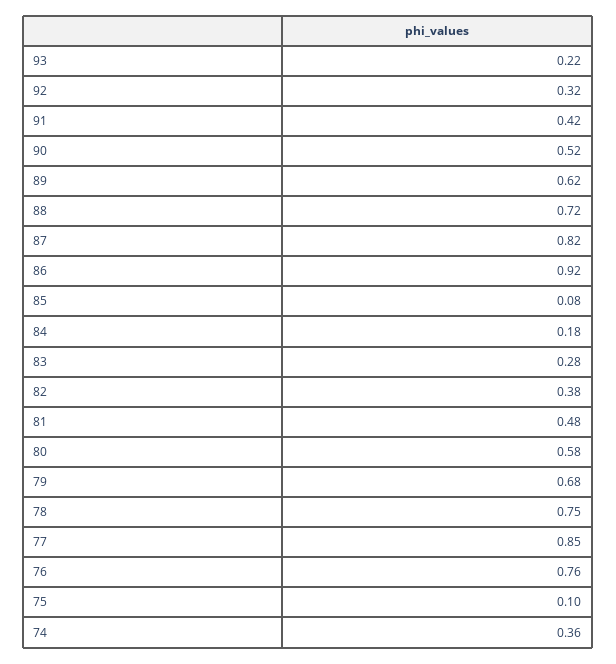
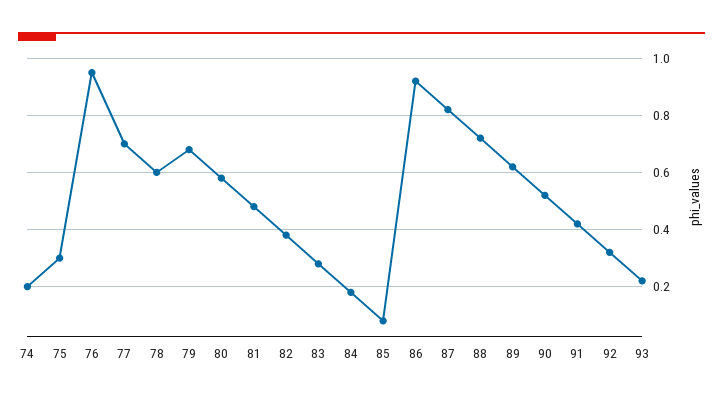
78: 0.75 -> 0.6
77: 0.85 -> 0.7
76: 0.76 -> 0.95
75: 0.1 -> 0.3
74: 0.36 -> 0.2

